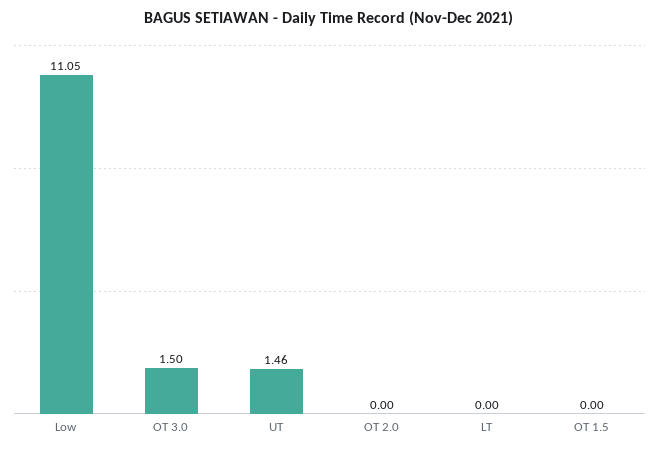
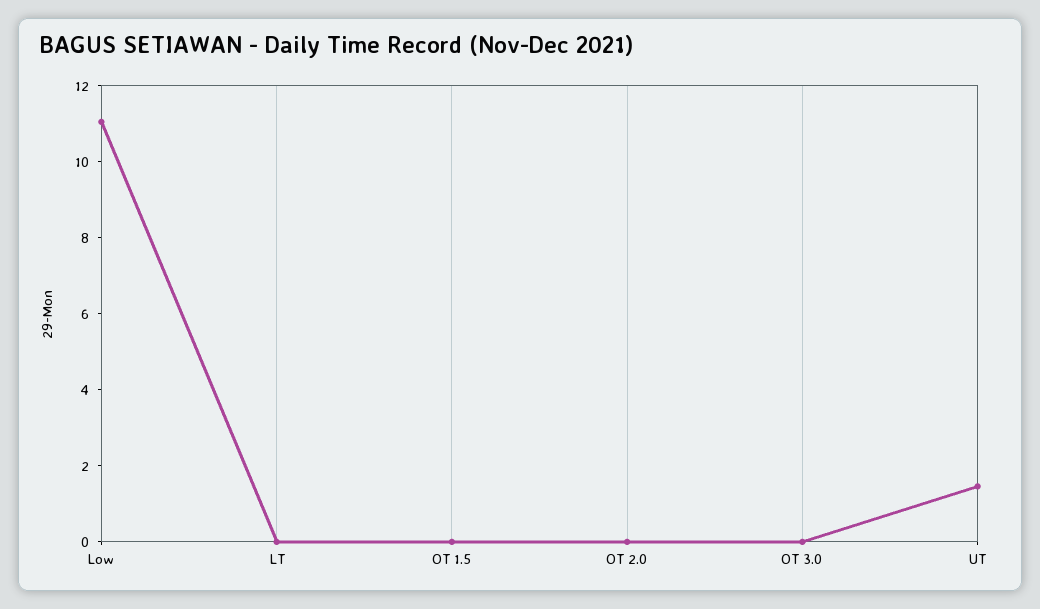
OT 3.0: 1.5 -> 0

